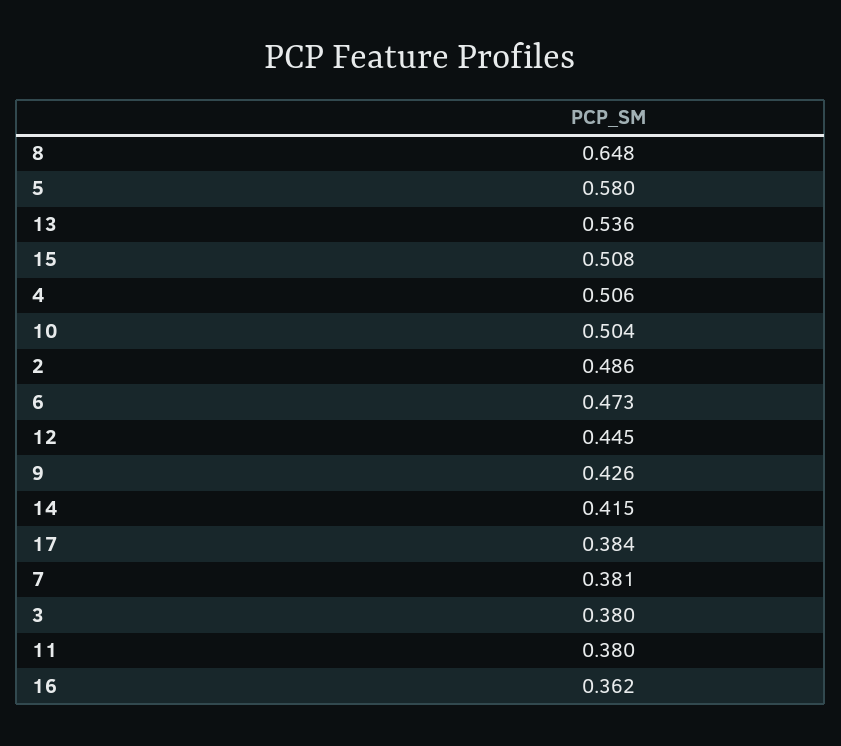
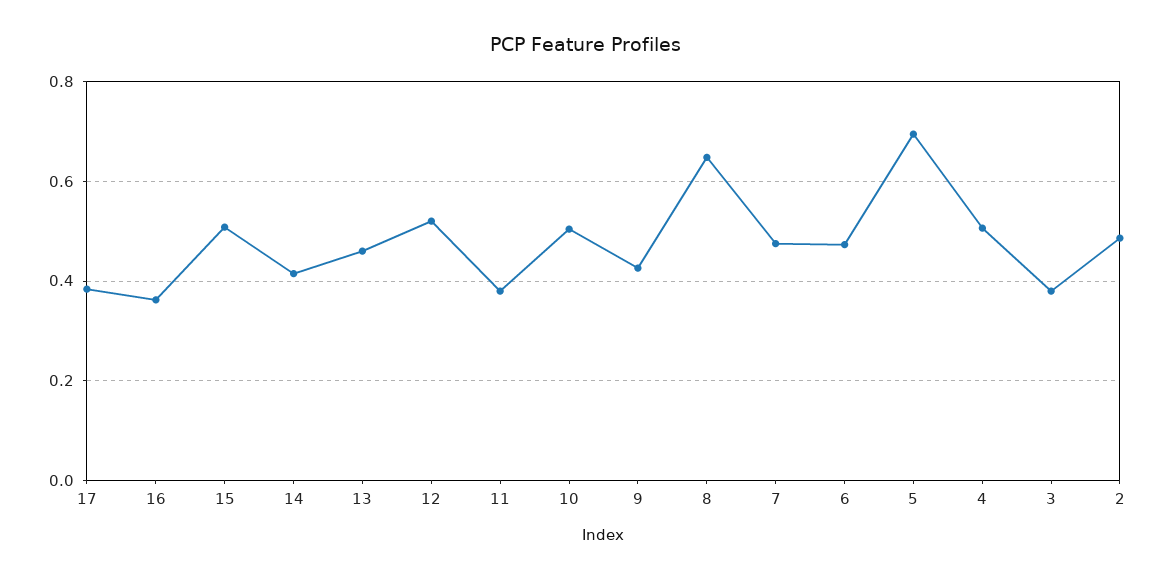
5: 0.58 -> 0.7
13: 0.536 -> 0.46
12: 0.445 -> 0.52
7: 0.381 -> 0.48

